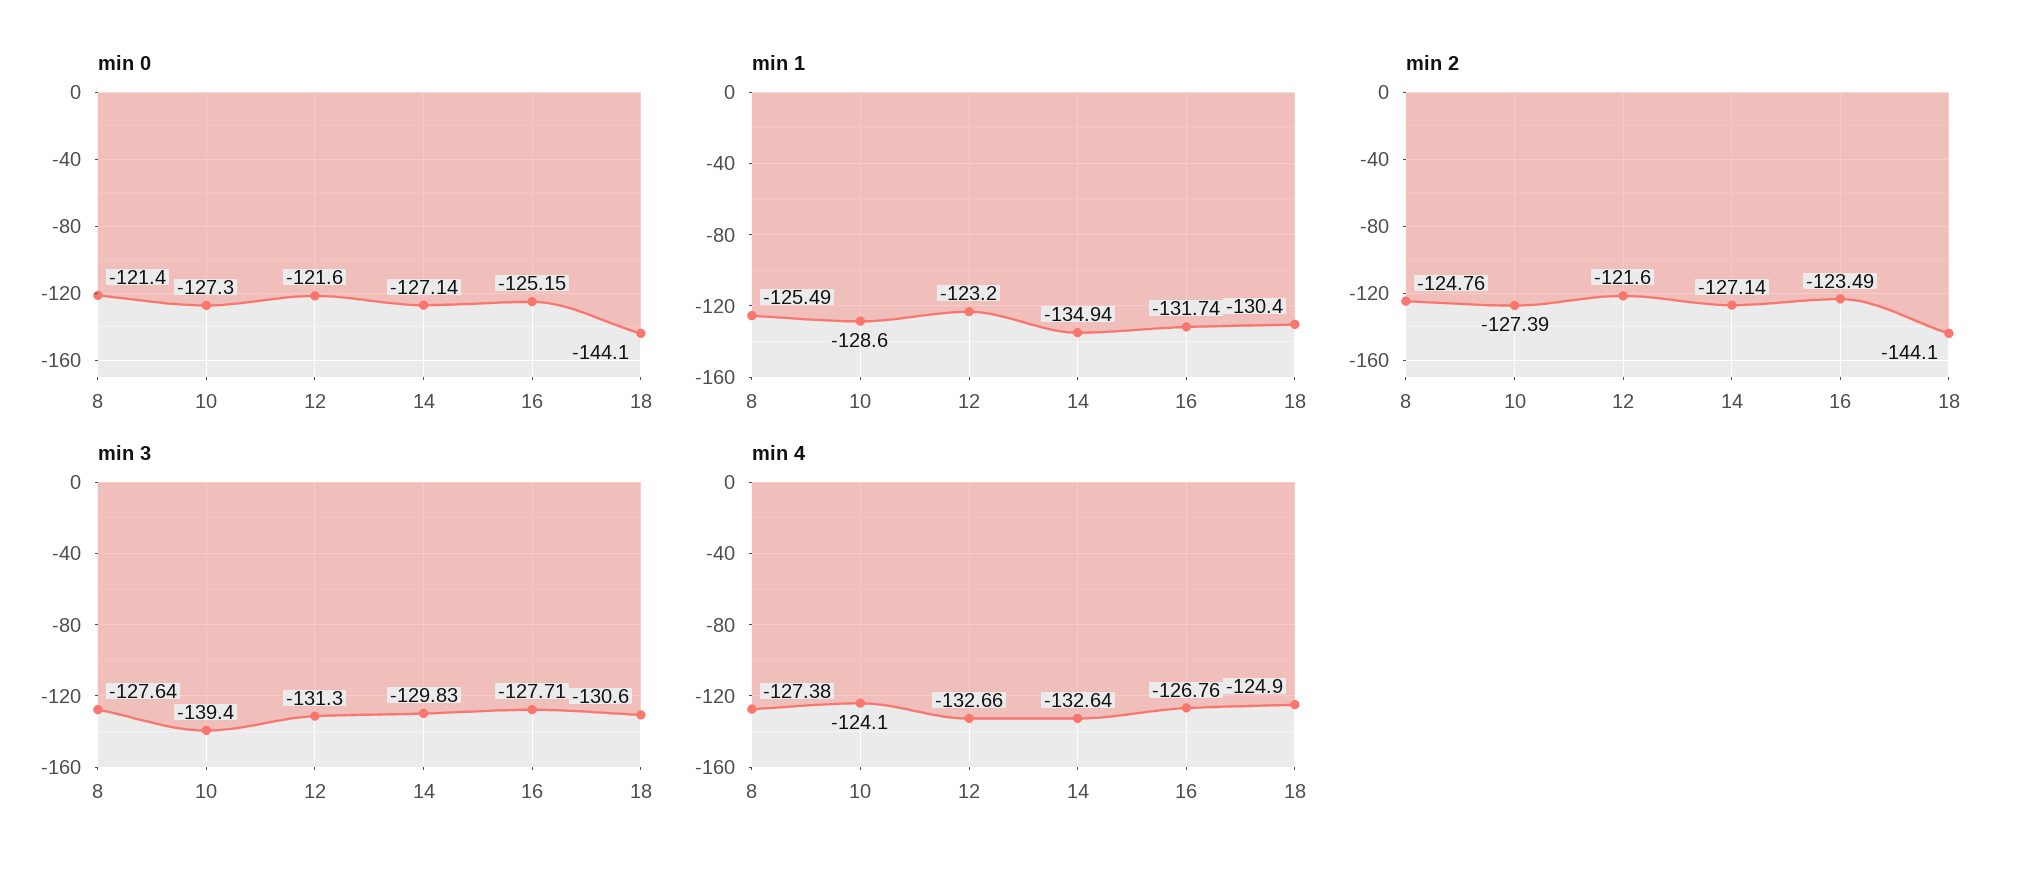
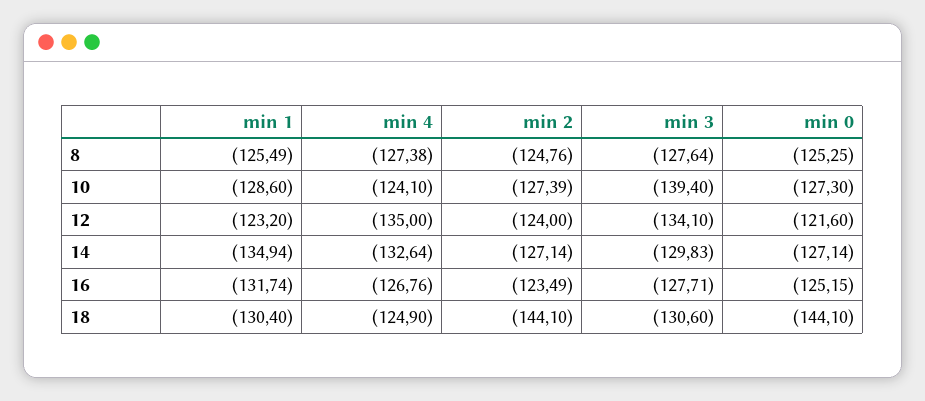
min 0, 8: -121.4 -> -125.25
min 2, 12: -121.6 -> -124
min 3, 12: -131.3 -> -134.1
min 4, 12: -132.66 -> -135

